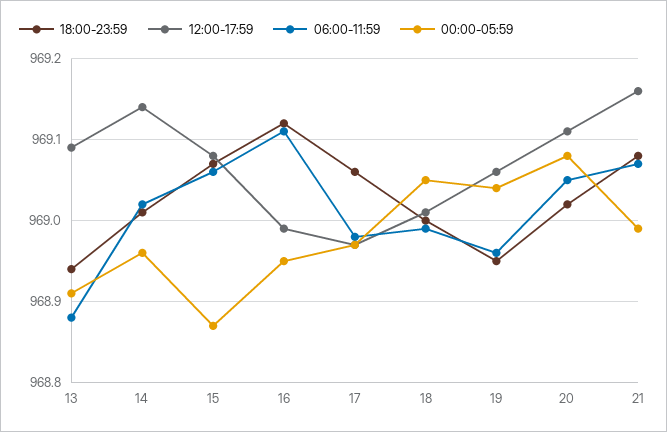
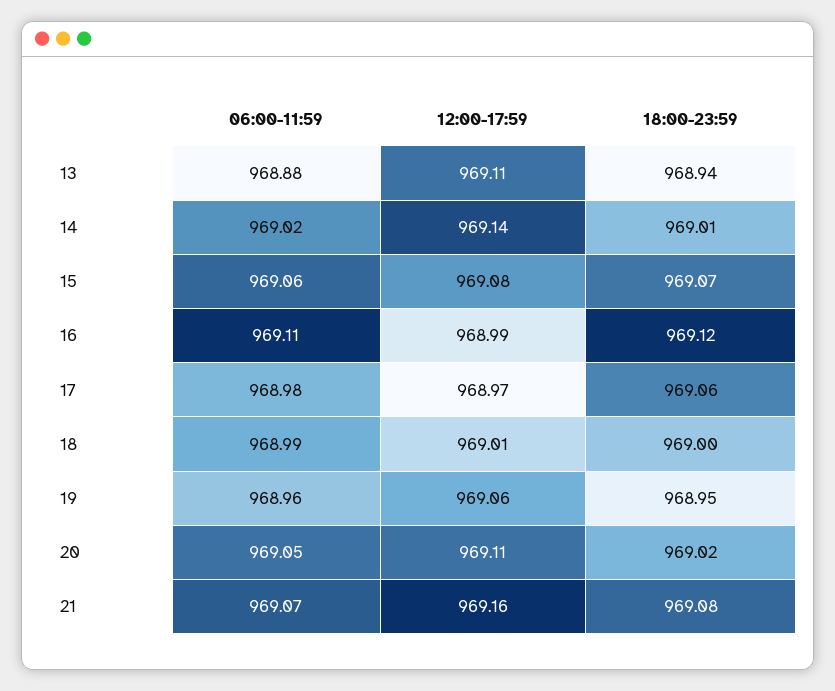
12:00-17:59, 13: 969.09 -> 969.11
00:00-05:59, 13: 968.91 -> none
00:00-05:59, 14: 968.96 -> none
00:00-05:59, 15: 968.87 -> none
00:00-05:59, 16: 968.95 -> none
00:00-05:59, 17: 968.97 -> none
00:00-05:59, 18: 969.05 -> none
00:00-05:59, 19: 969.04 -> none
00:00-05:59, 20: 969.08 -> none
00:00-05:59, 21: 968.99 -> none

